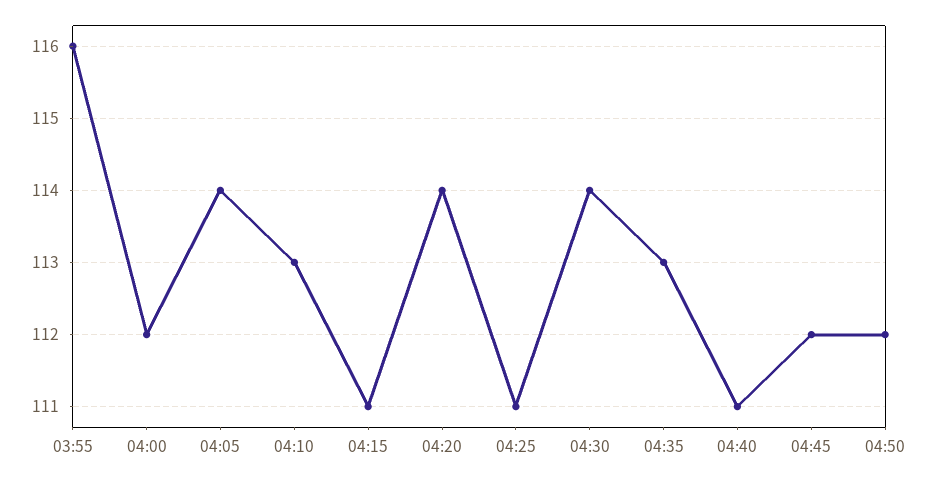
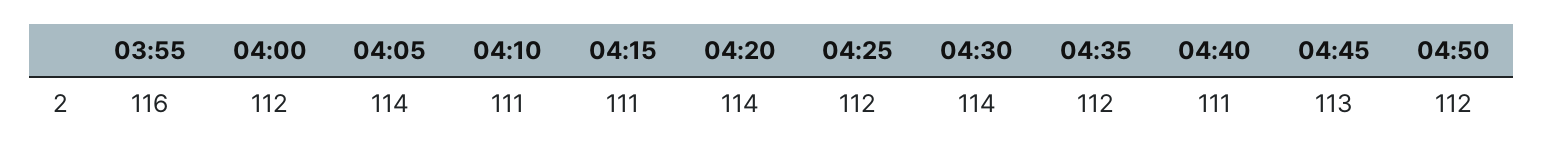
04:10: 113 -> 111
04:25: 111 -> 112
04:35: 113 -> 112
04:45: 112 -> 113

